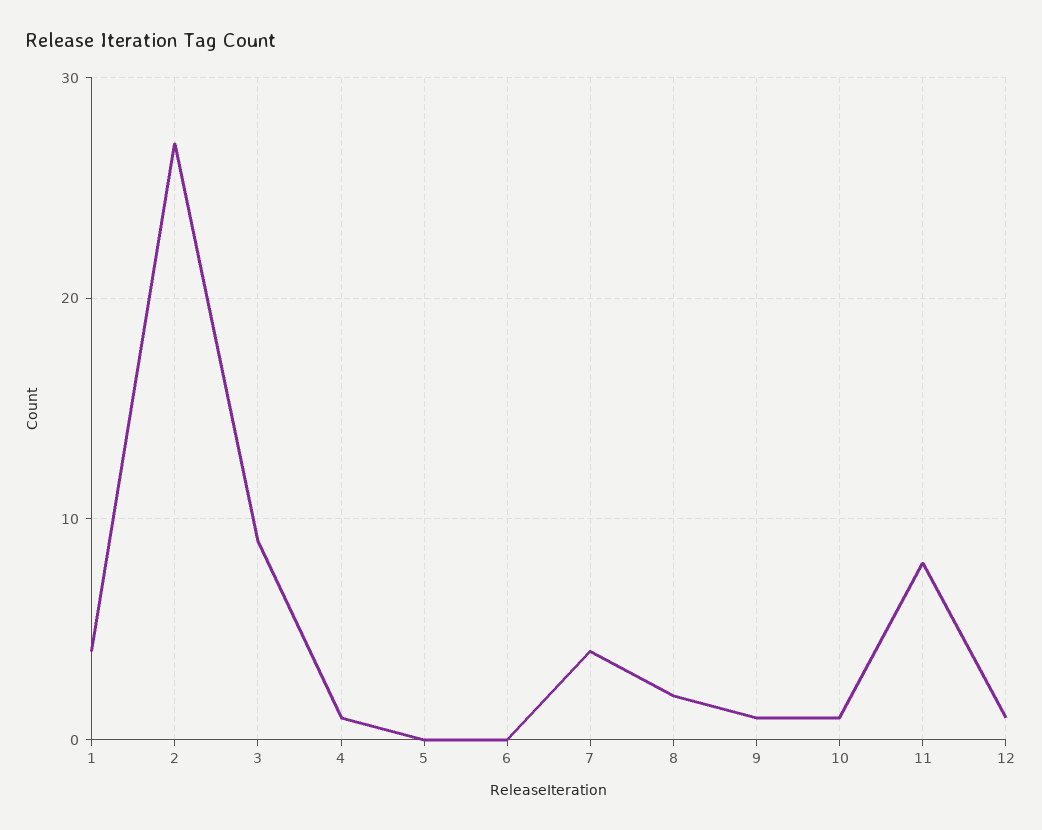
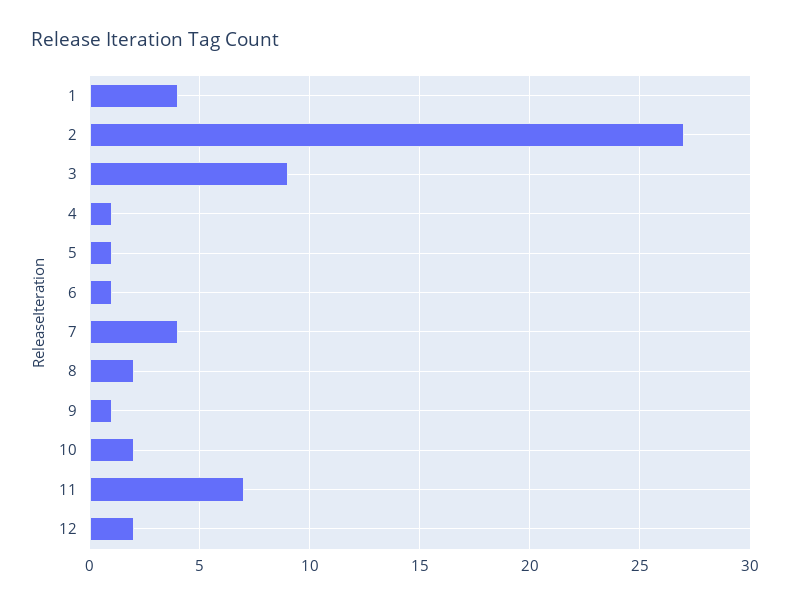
5: 0 -> 1
6: 0 -> 1
10: 1 -> 2
11: 8 -> 7
12: 1 -> 2

